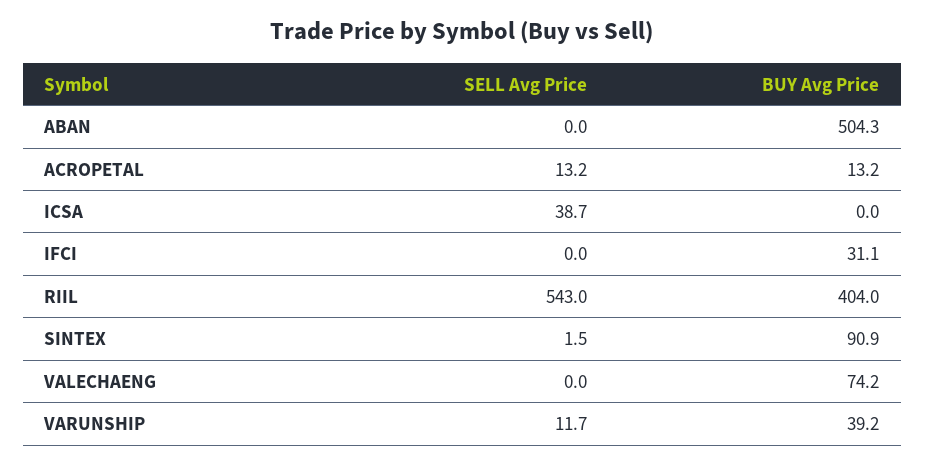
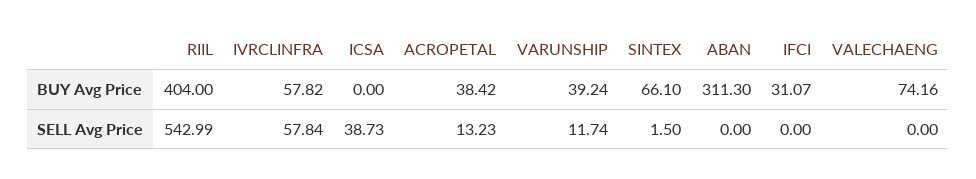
BUY Avg Price, ABAN: 504.3 -> 311.3
BUY Avg Price, ACROPETAL: 13.2 -> 38.42
BUY Avg Price, SINTEX: 90.9 -> 66.1
BUY Avg Price, IVRCLINFRA: none -> 57.82
SELL Avg Price, IVRCLINFRA: none -> 57.84

